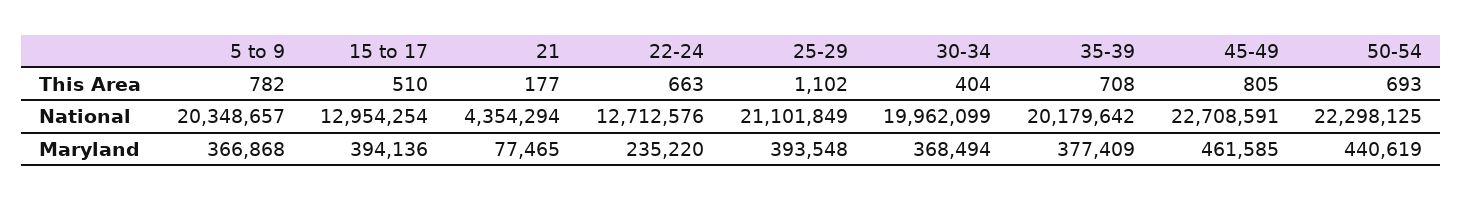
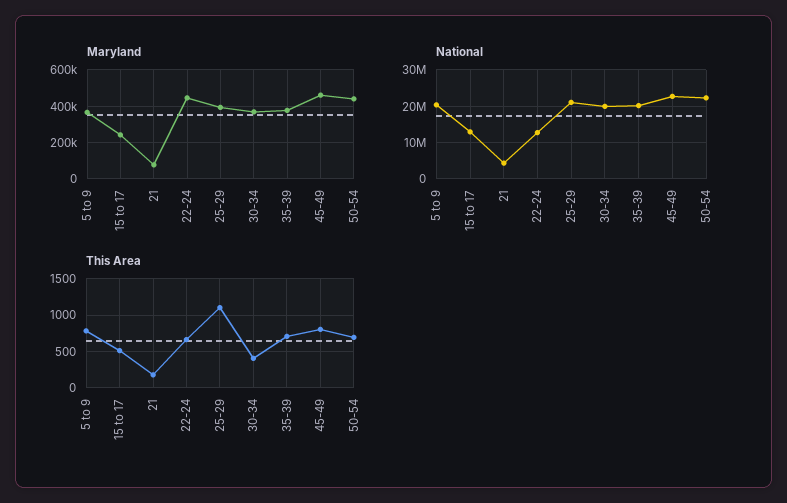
Maryland, 15 to 17: 394136 -> 250000
Maryland, 22-24: 235220 -> 450000

